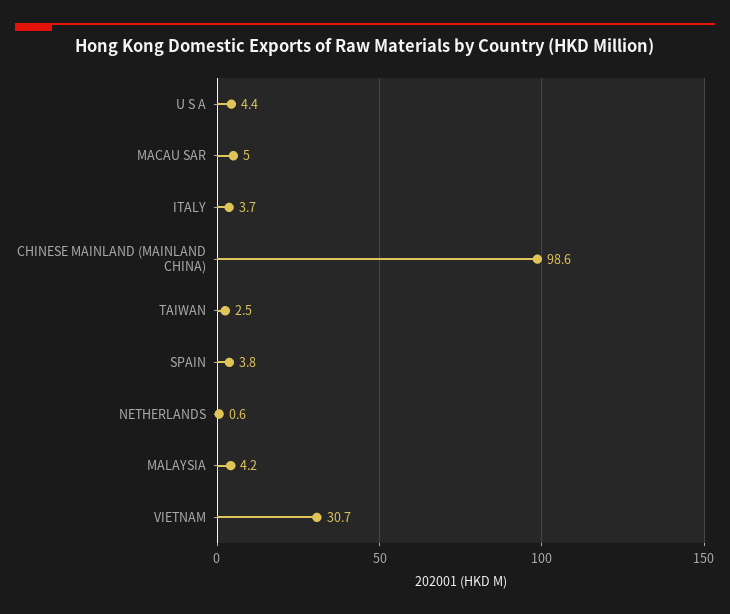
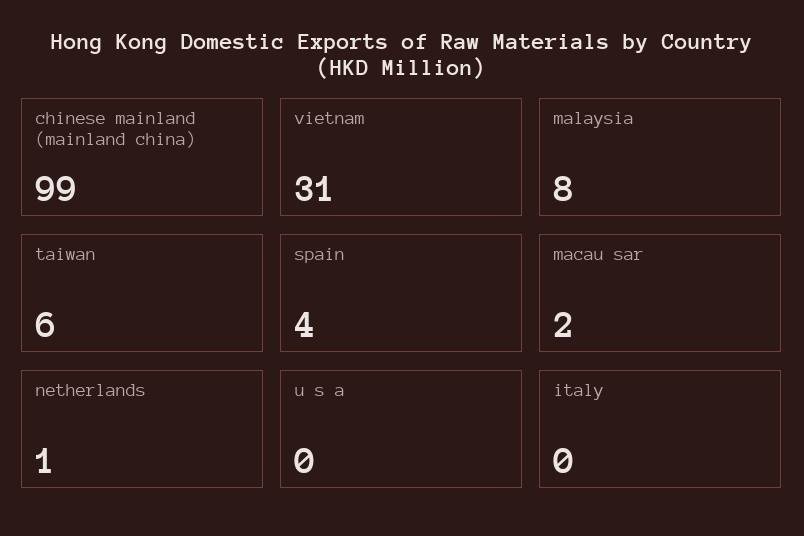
U S A: 4.4 -> 0
MACAU SAR: 5 -> 2
ITALY: 3.7 -> 0
TAIWAN: 2.5 -> 6
MALAYSIA: 4.2 -> 8

